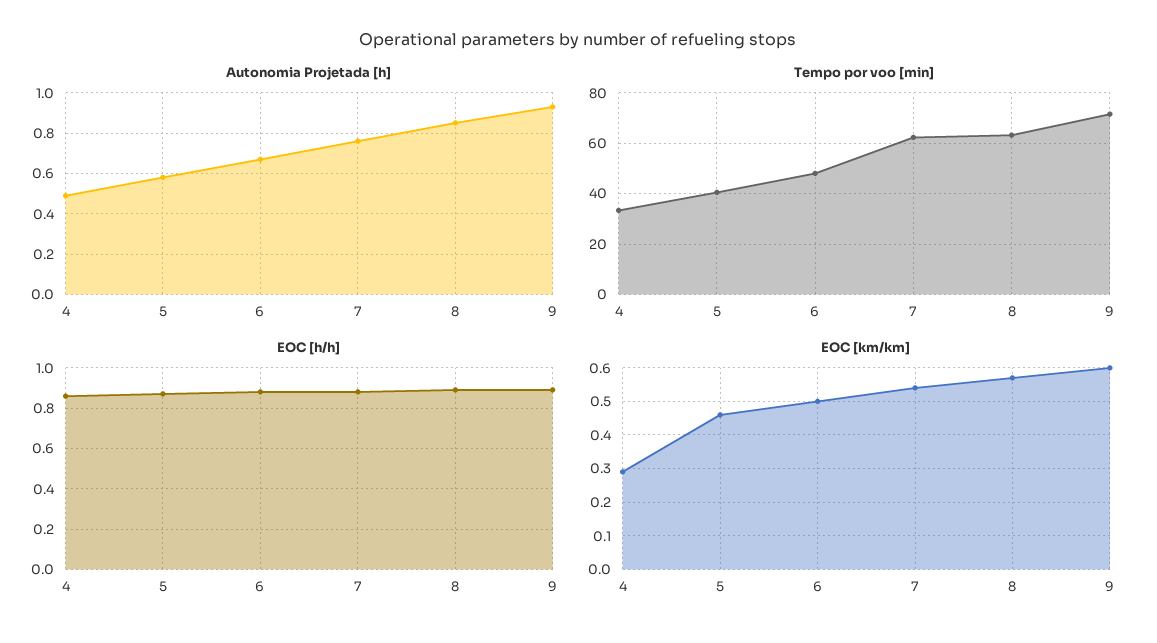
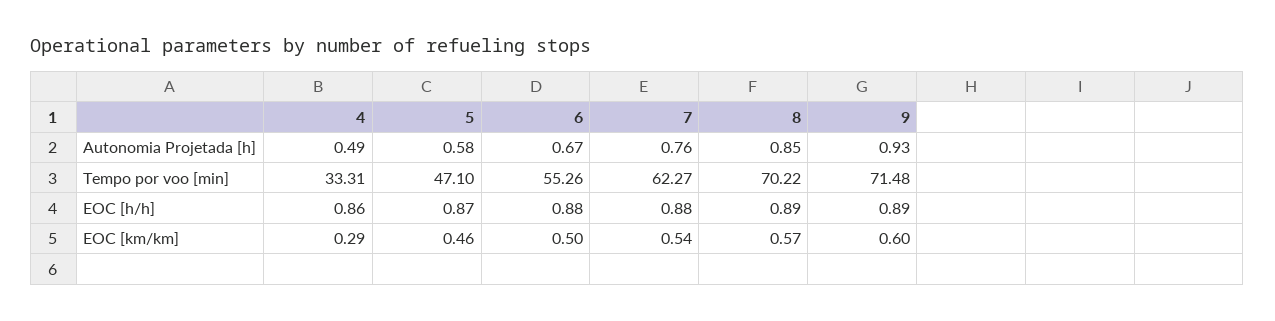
Tempo por voo [min], 5: 40 -> 47.1
Tempo por voo [min], 6: 47.5 -> 55.26
Tempo por voo [min], 8: 62.5 -> 70.22

